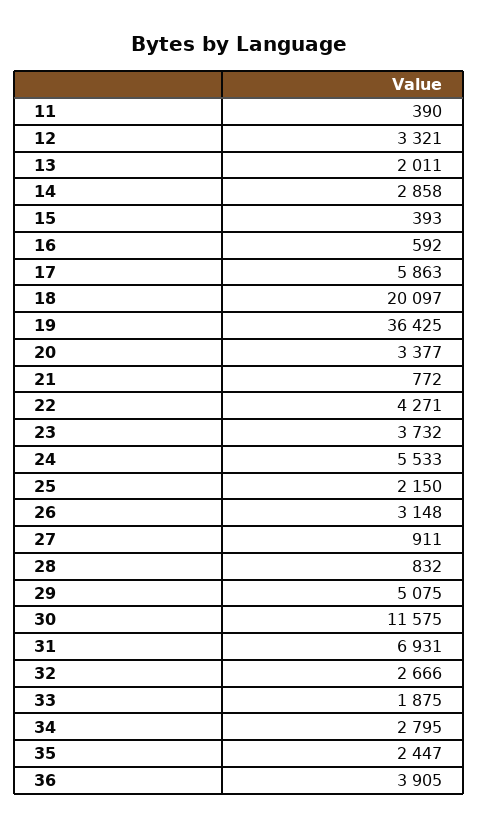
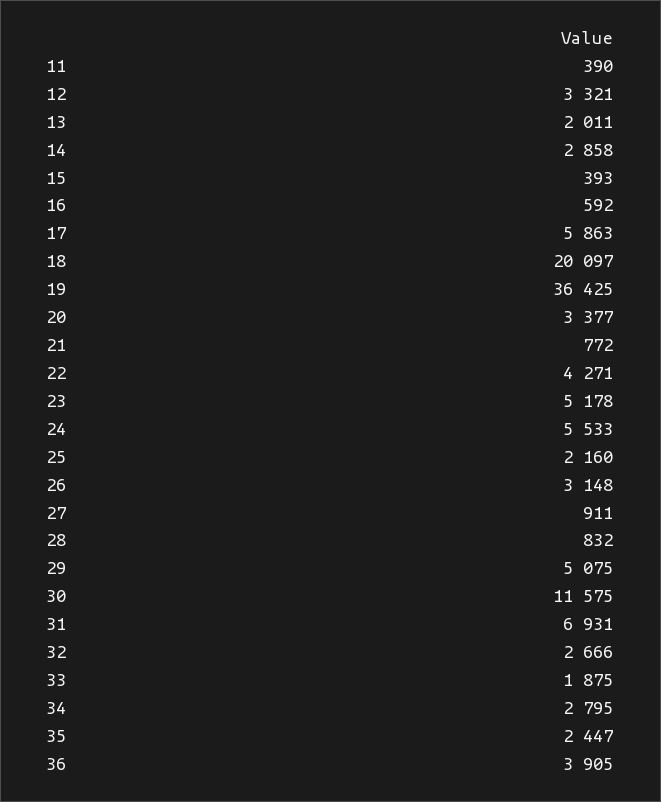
23: 3732 -> 5178
25: 2150 -> 2160

